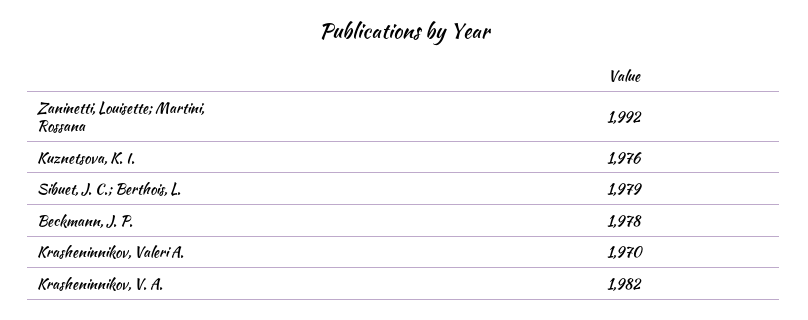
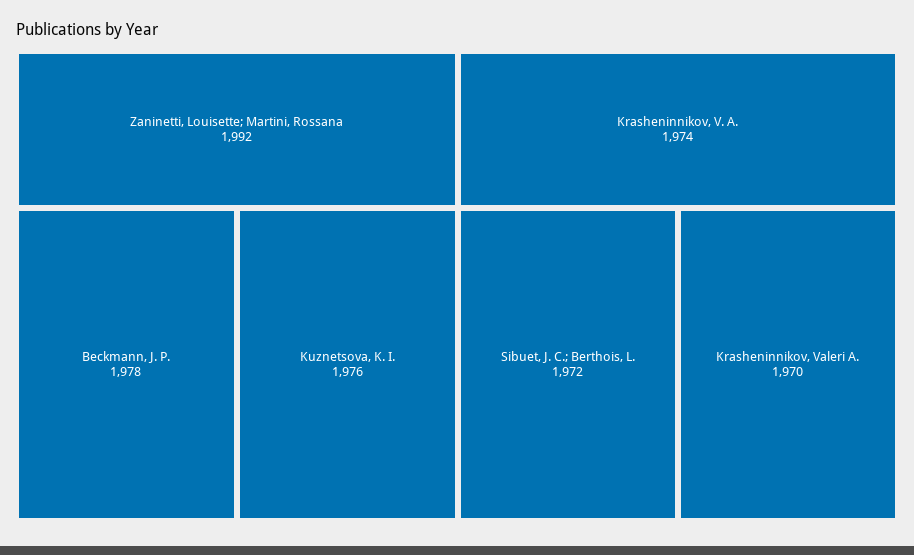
Sibuet, J. C.; Berthois, L.: 1979 -> 1972
Krasheninnikov, V. A.: 1982 -> 1974

